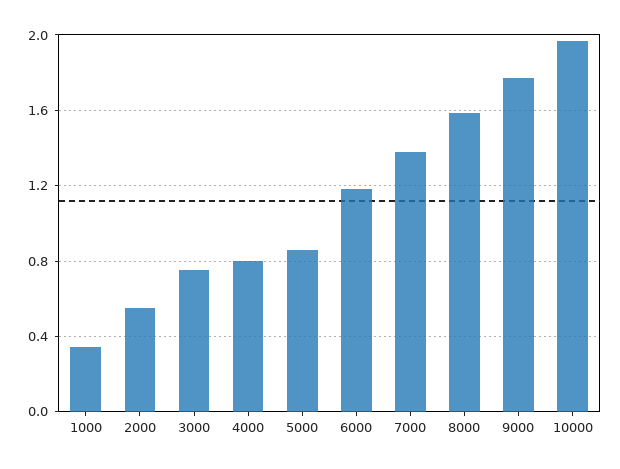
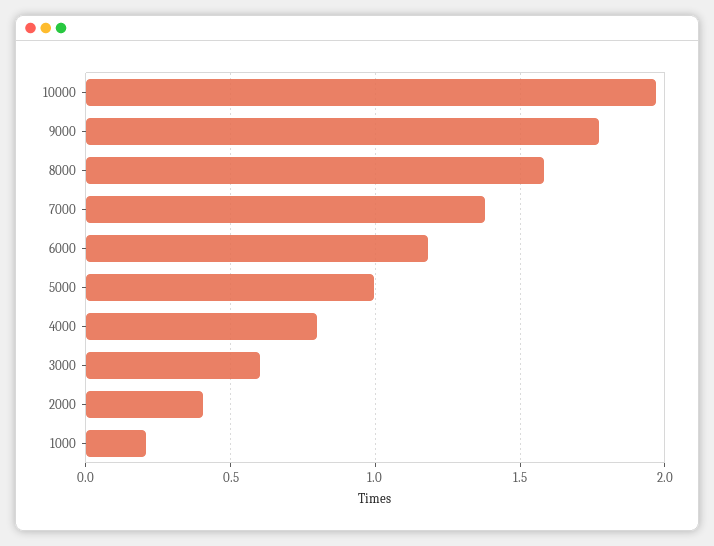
1000: 0.35 -> 0.2
2000: 0.55 -> 0.4
3000: 0.75 -> 0.6
5000: 0.85 -> 1

